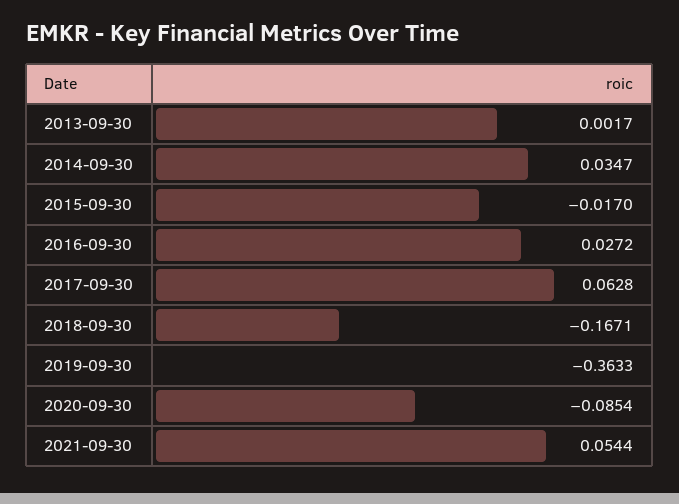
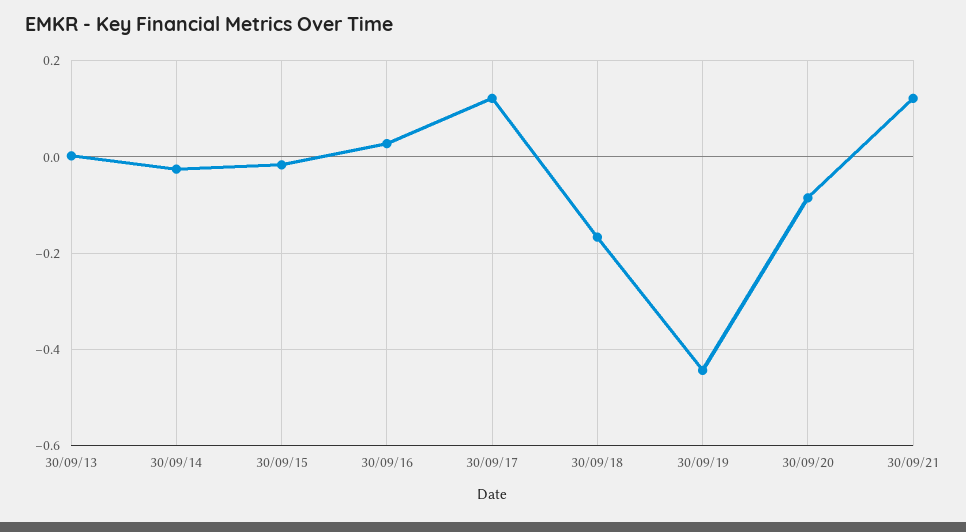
2014-09-30: 0.0347 -> -0.02
2017-09-30: 0.0628 -> 0.12
2019-09-30: -0.3633 -> -0.44
2021-09-30: 0.0544 -> 0.12

